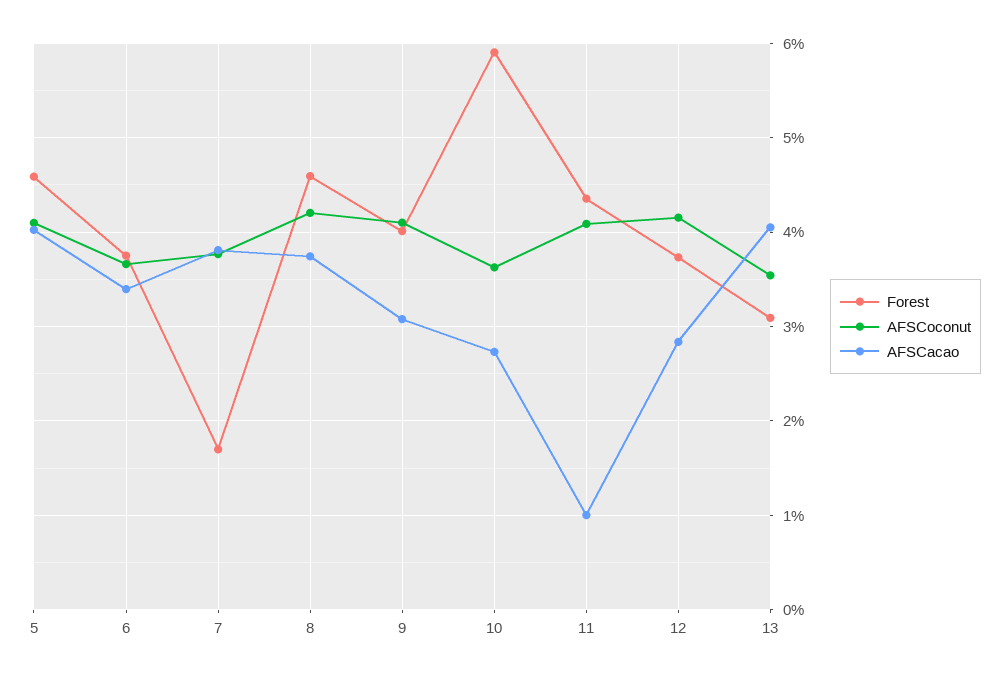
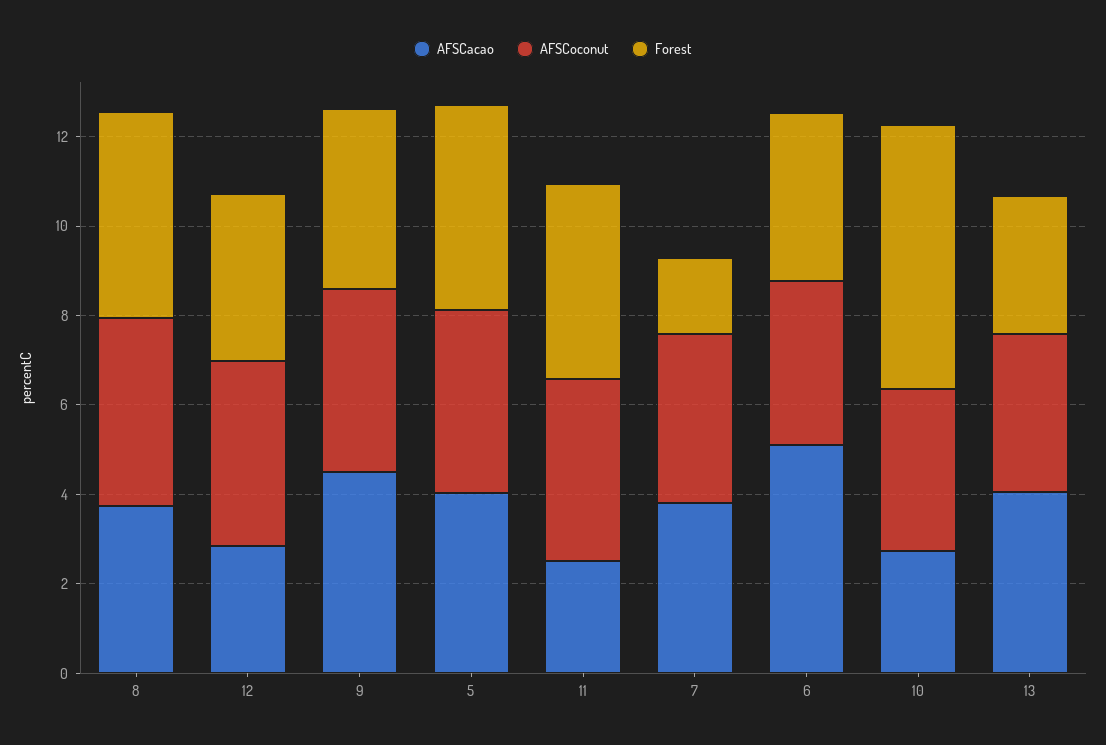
AFSCacao, 6: 3.4 -> 5
AFSCacao, 9: 3.1 -> 4.5
AFSCacao, 11: 1 -> 2.5

